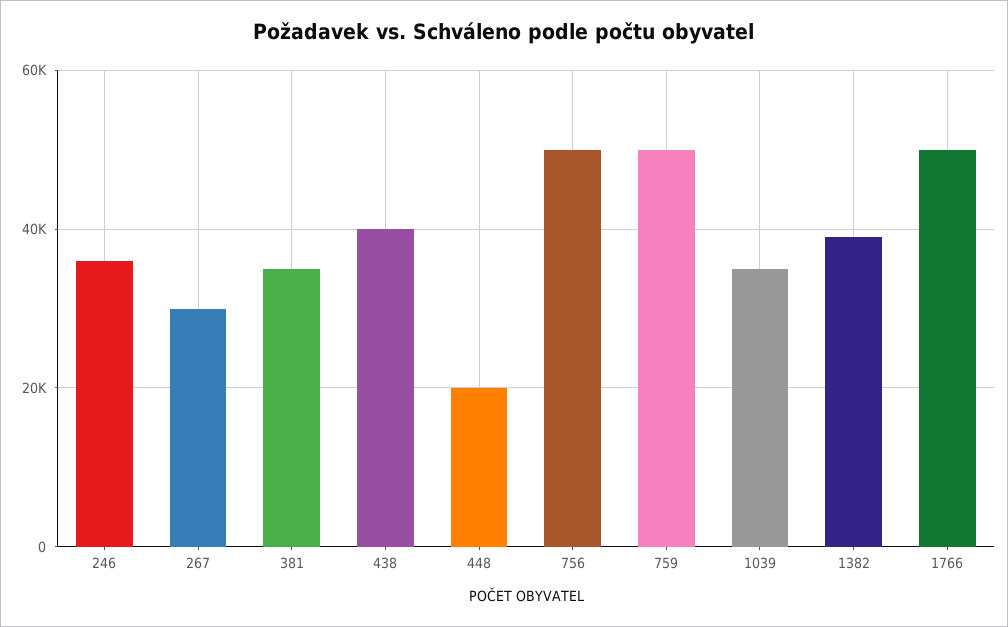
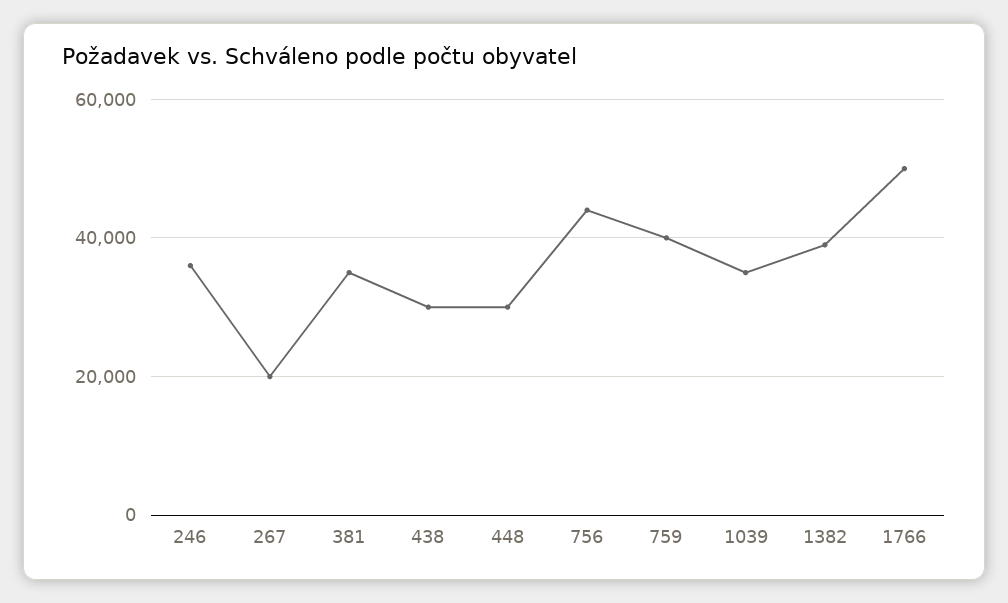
267: 30000 -> 20000
438: 40000 -> 30000
448: 20000 -> 30000
756: 50000 -> 44000
759: 50000 -> 40000

